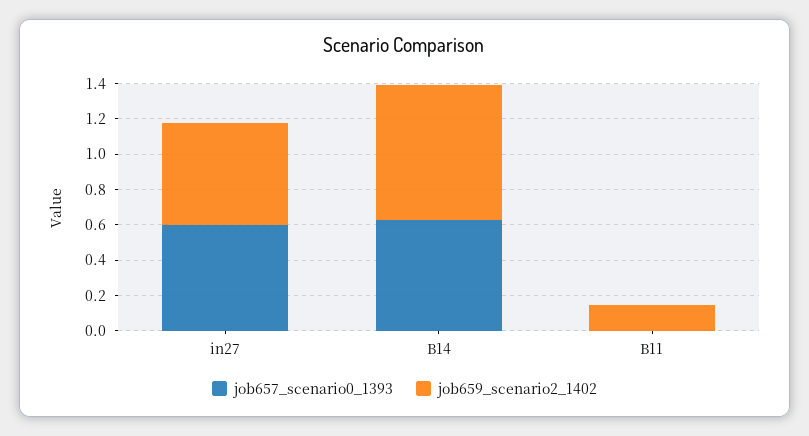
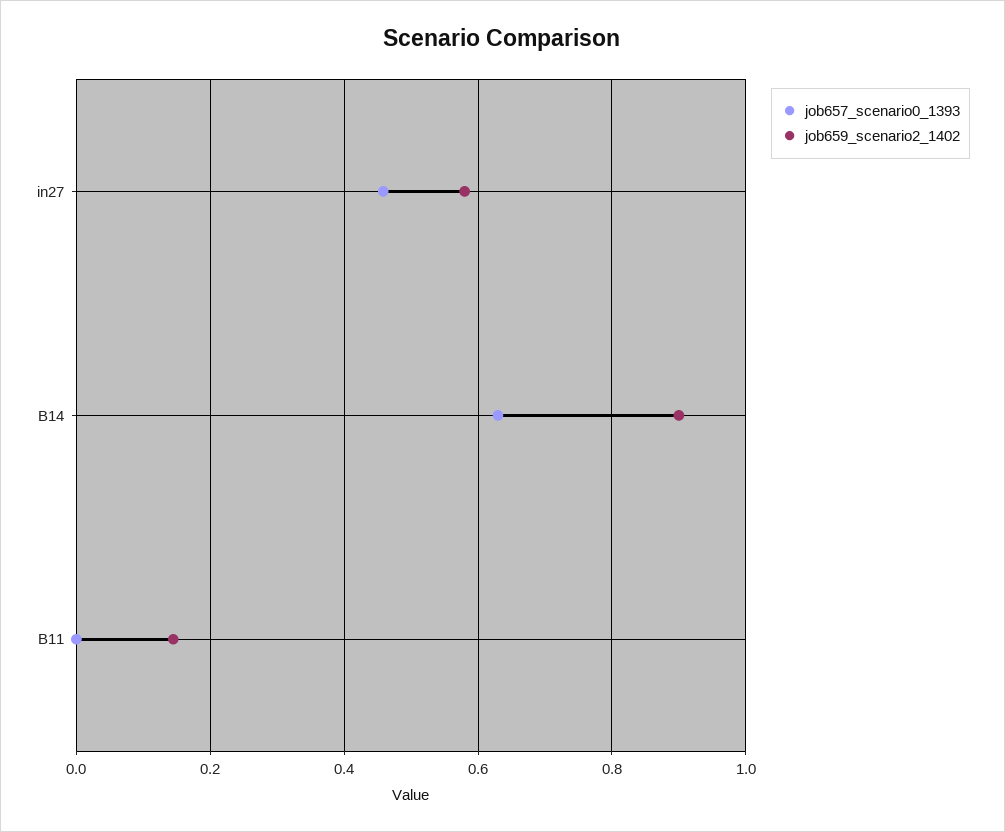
job657_scenario0_1393, in27: 0.6 -> 0.46
job659_scenario2_1402, B14: 0.75 -> 0.9

